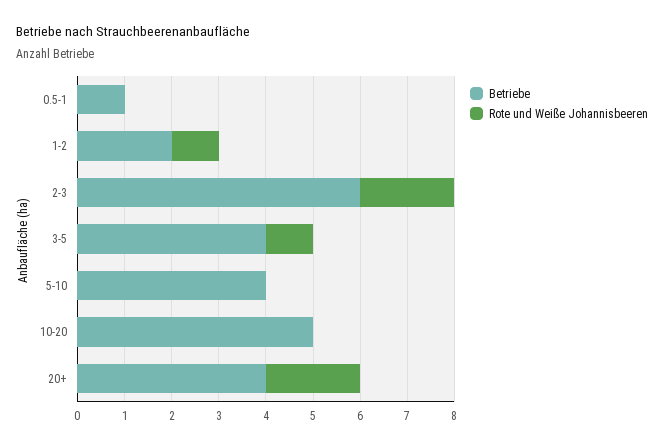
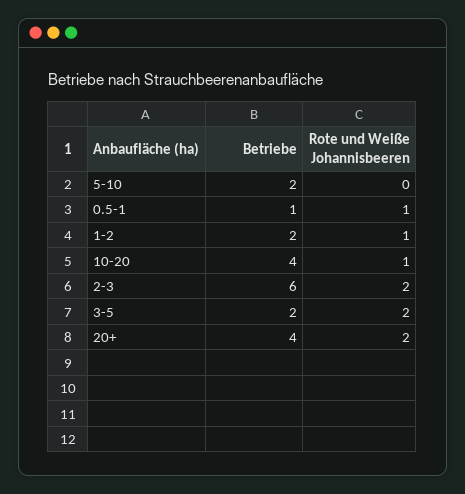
Rote und Weiße Johannisbeeren, 0.5-1: 0 -> 1
Betriebe, 3-5: 4 -> 2
Rote und Weiße Johannisbeeren, 3-5: 1 -> 2
Betriebe, 5-10: 4 -> 2
Betriebe, 10-20: 5 -> 4
Rote und Weiße Johannisbeeren, 10-20: 0 -> 1

